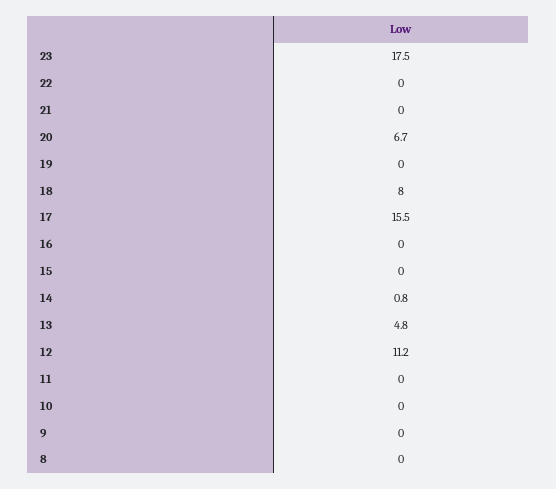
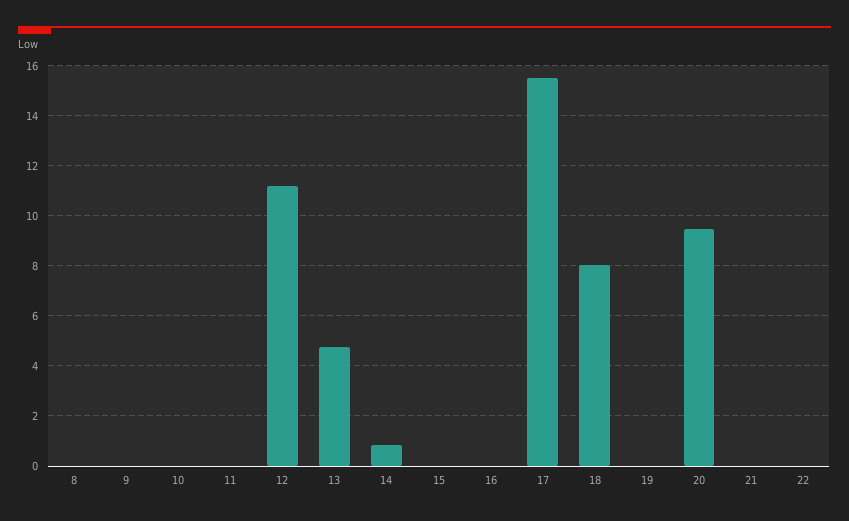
23: 17.5 -> none
20: 6.7 -> 9.5

